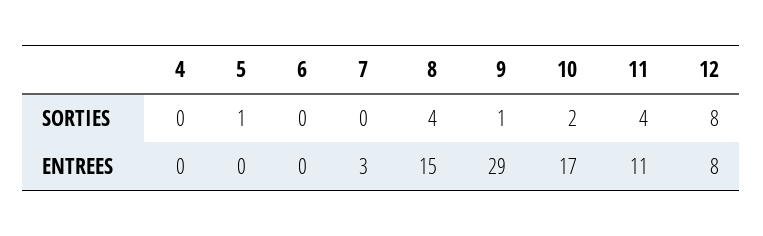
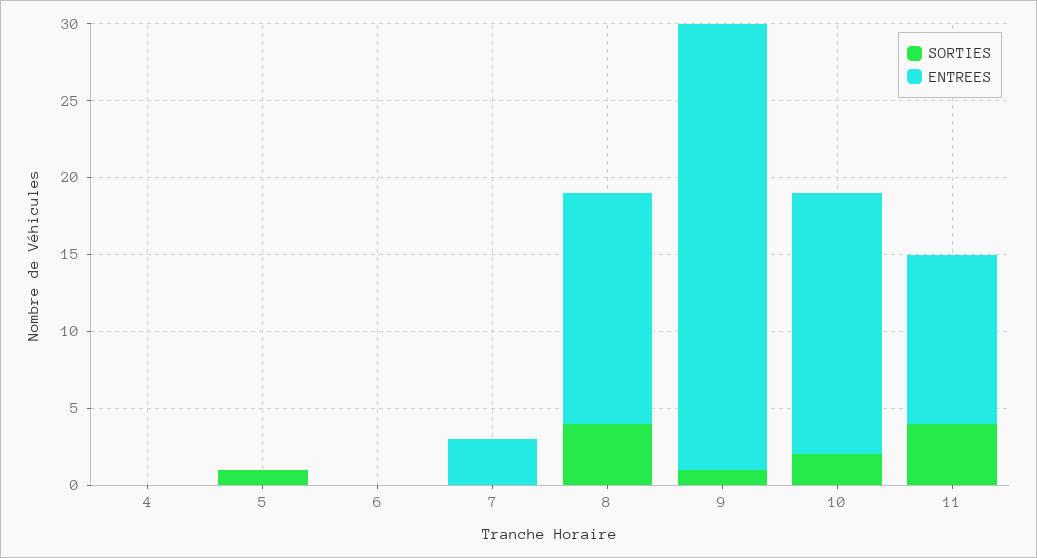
SORTIES, 12: 8 -> none
ENTREES, 12: 8 -> none

